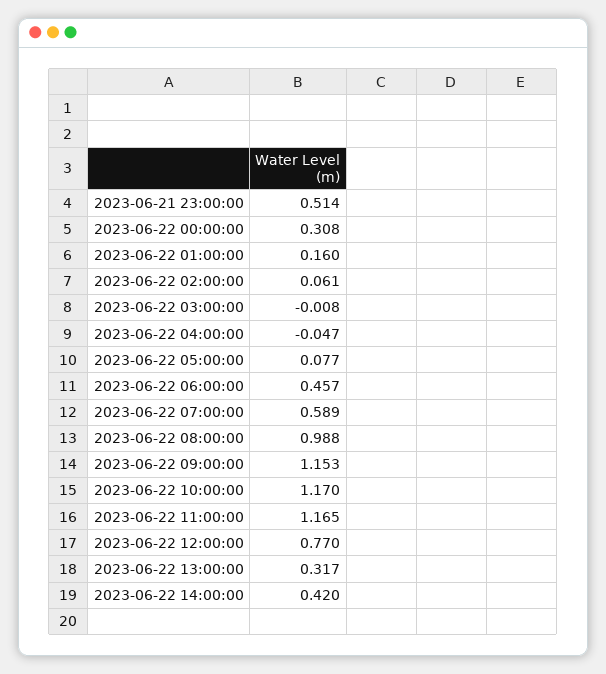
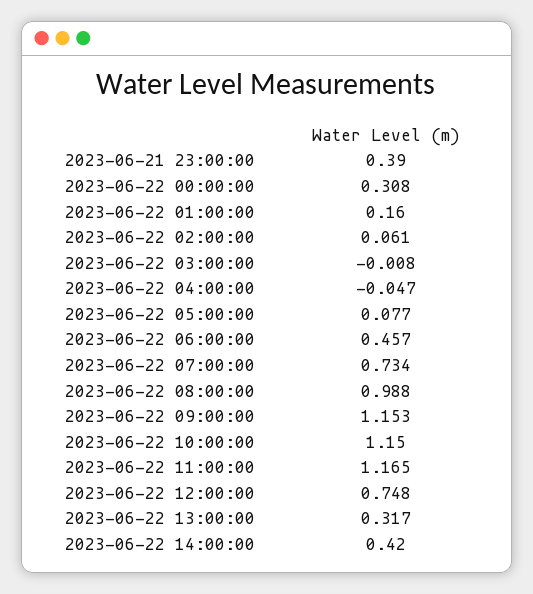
2023-06-21 23:00:00: 0.514 -> 0.39
2023-06-22 07:00:00: 0.589 -> 0.734
2023-06-22 10:00:00: 1.17 -> 1.15
2023-06-22 12:00:00: 0.77 -> 0.748

